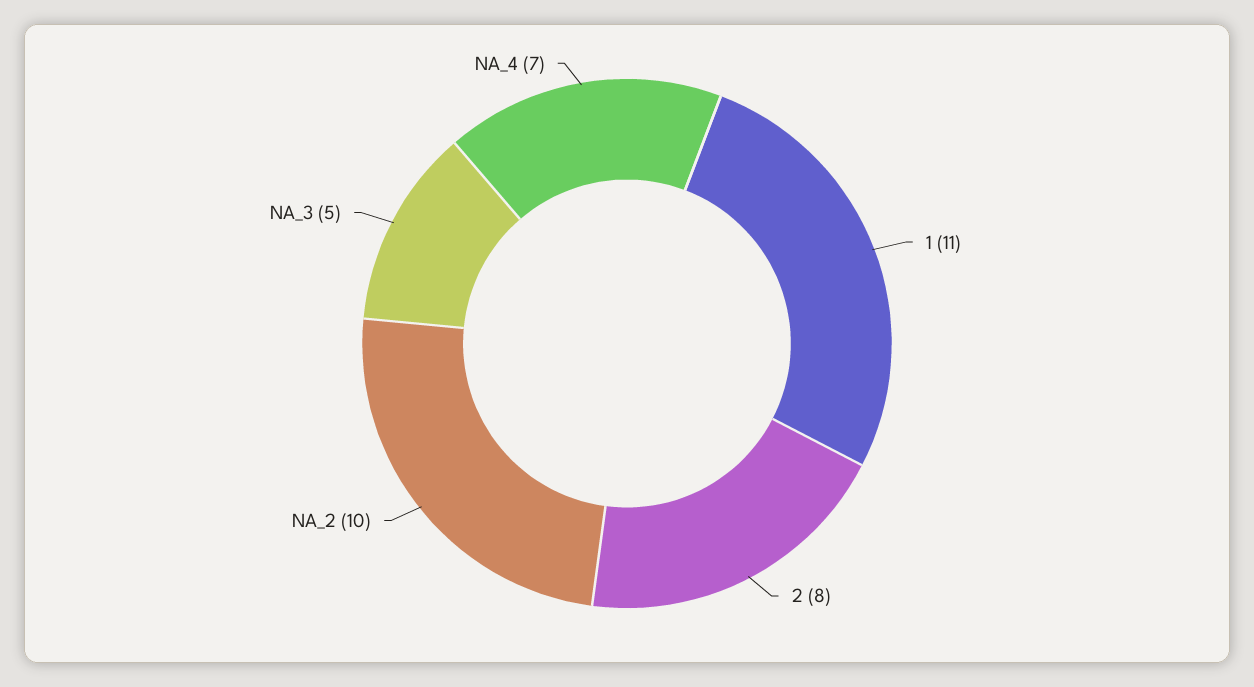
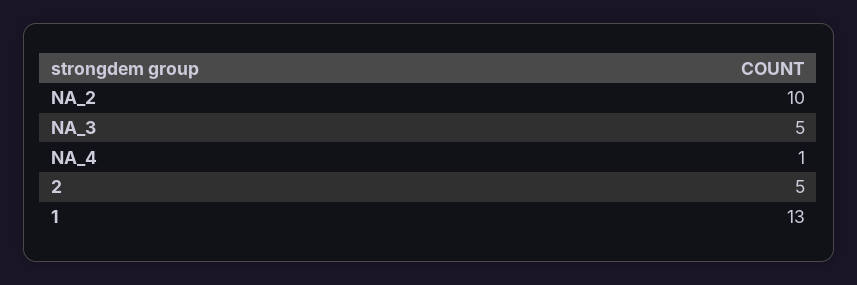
1: 11 -> 13
2: 8 -> 5
NA_4: 7 -> 1

